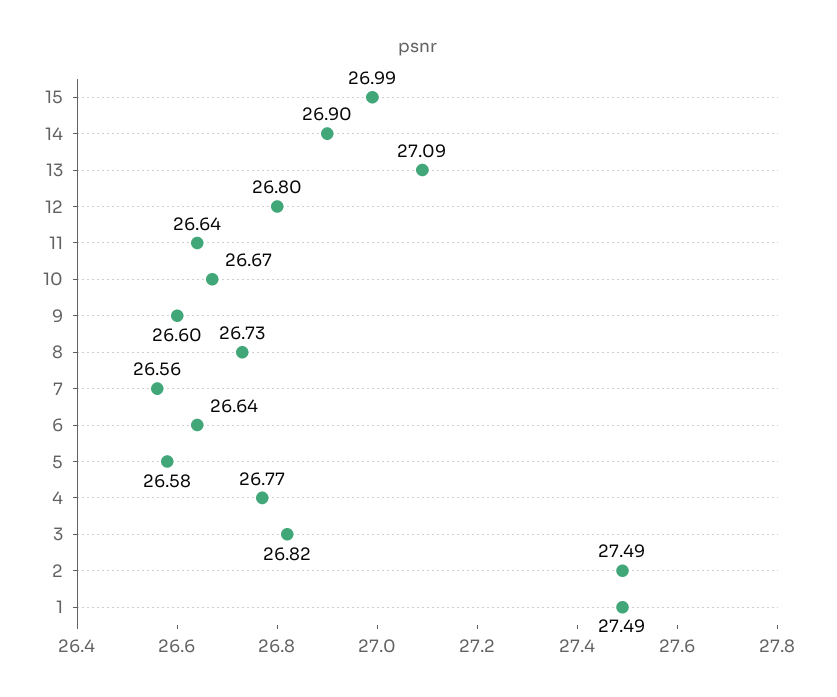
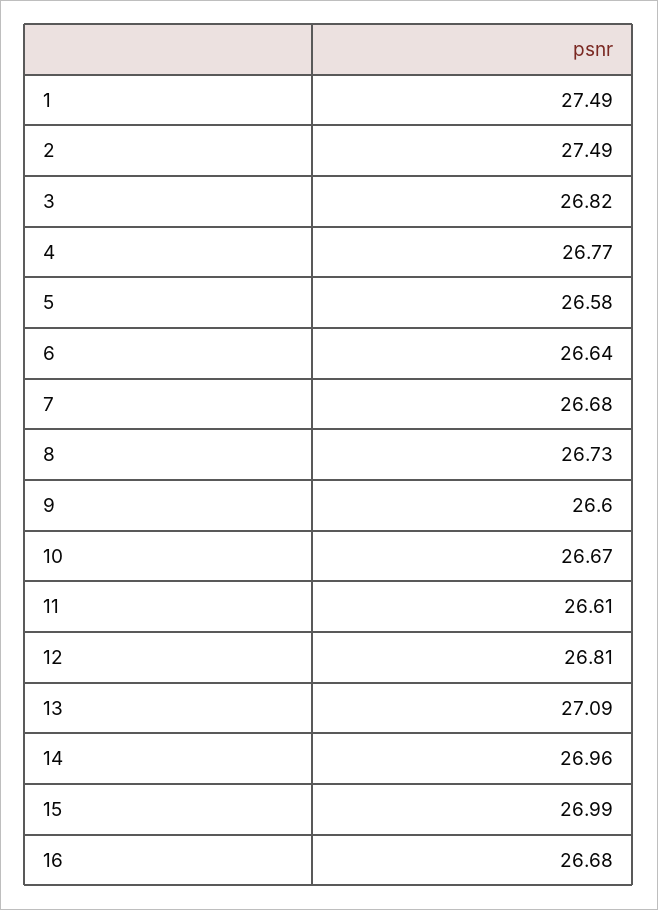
14: 26.9 -> 26.96
12: 26.8 -> 26.81
11: 26.64 -> 26.61
7: 26.56 -> 26.68
16: none -> 26.68

